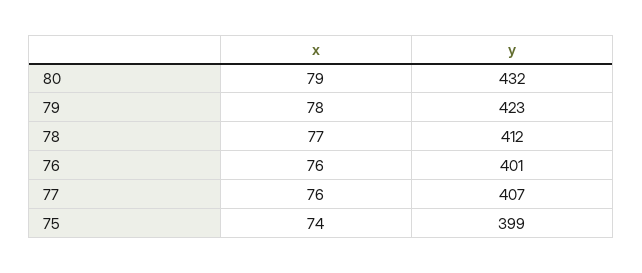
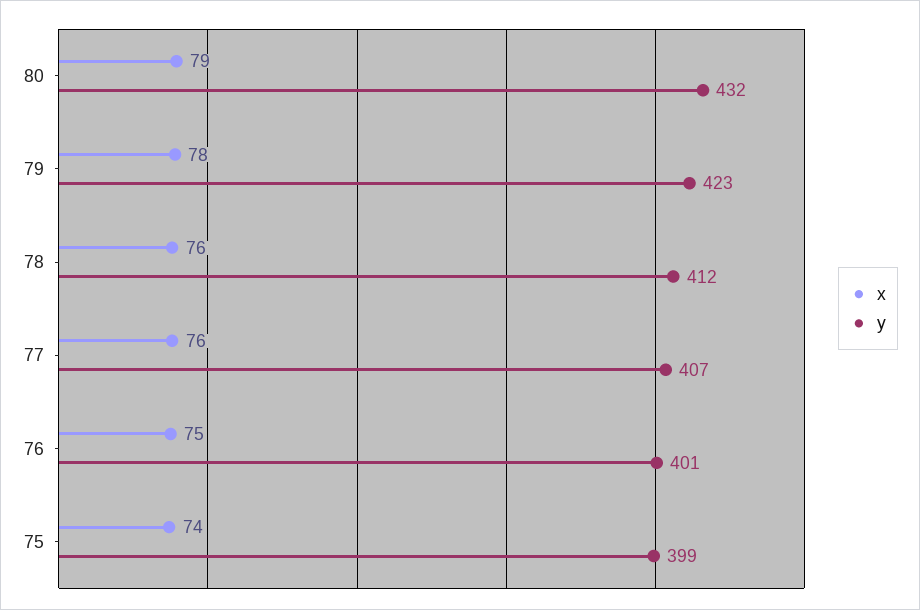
x, 78: 77 -> 76
x, 76: 76 -> 75

